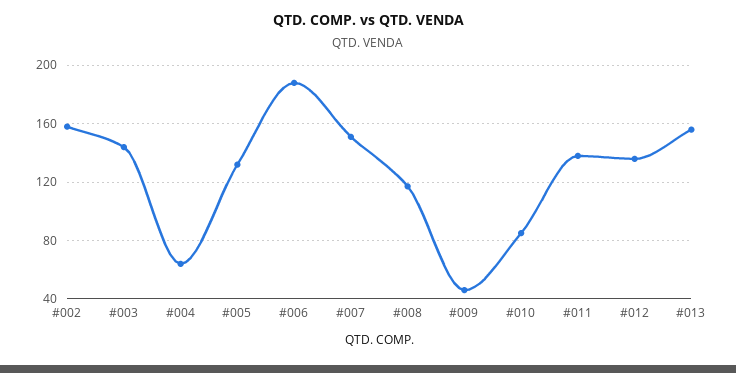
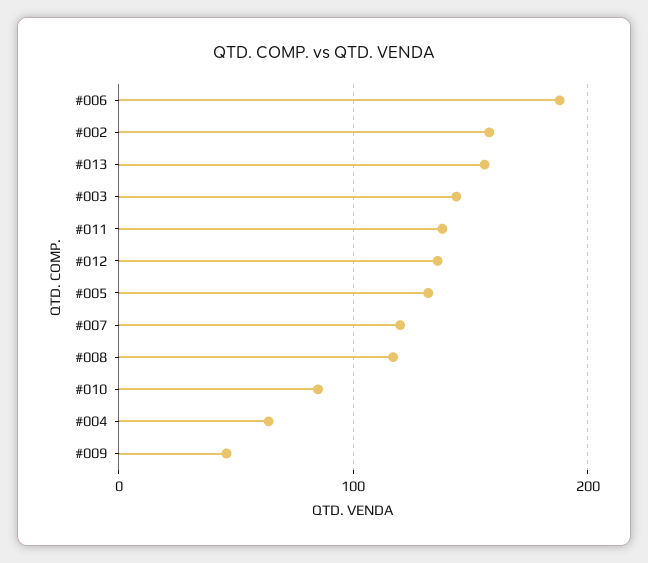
#007: 150 -> 120

